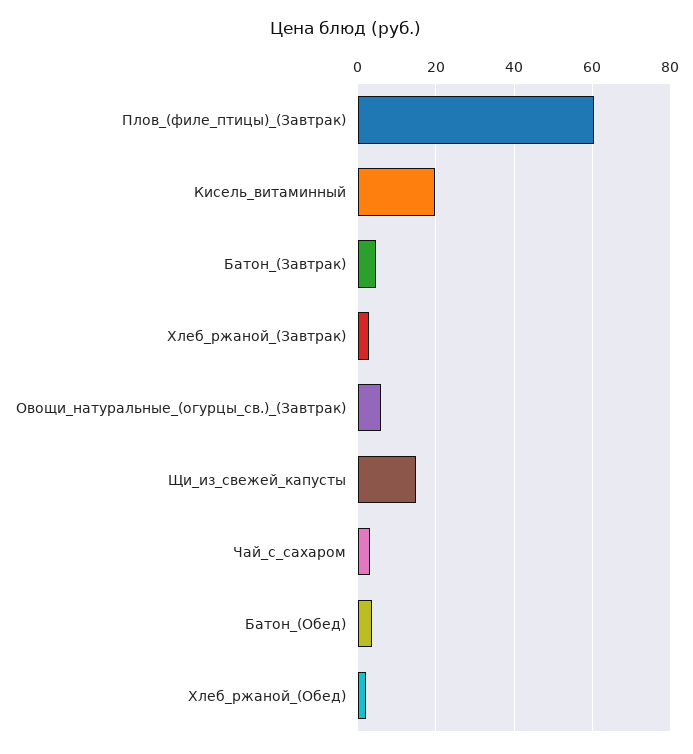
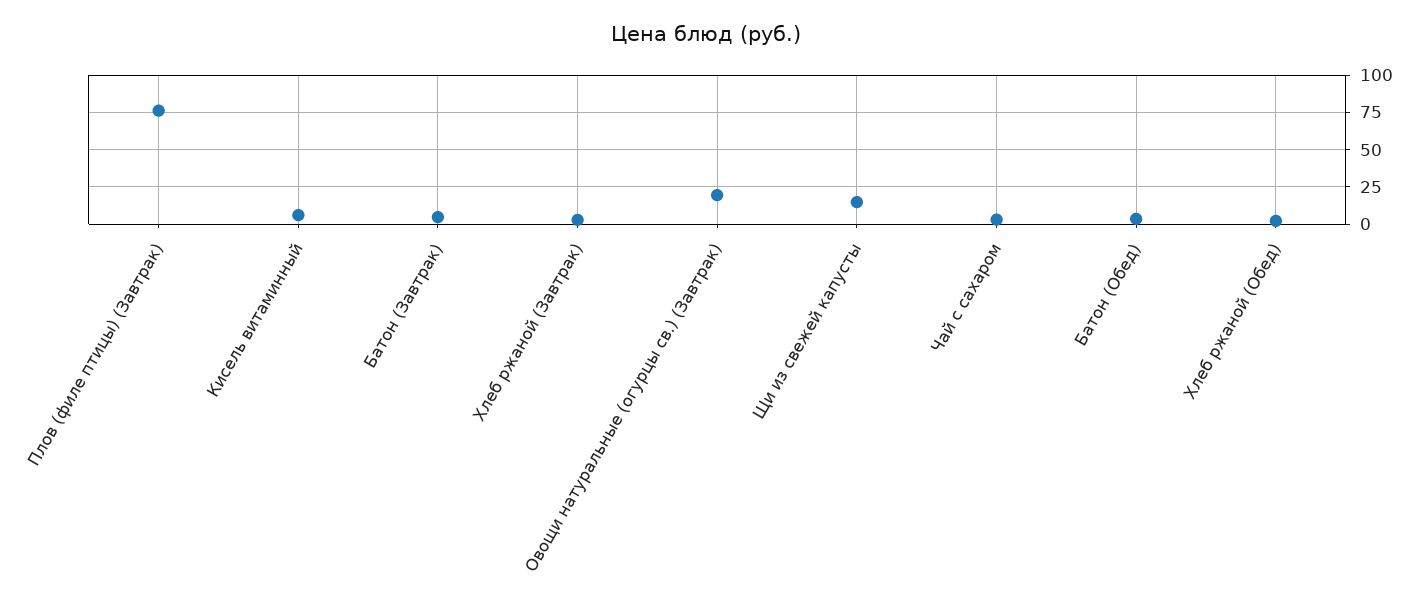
Плов_(филе_птицы)_(Завтрак): 60 -> 75
Кисель_витаминный: 20 -> 5
Овощи_натуральные_(огурцы_св.)_(Завтрак): 6 -> 20

